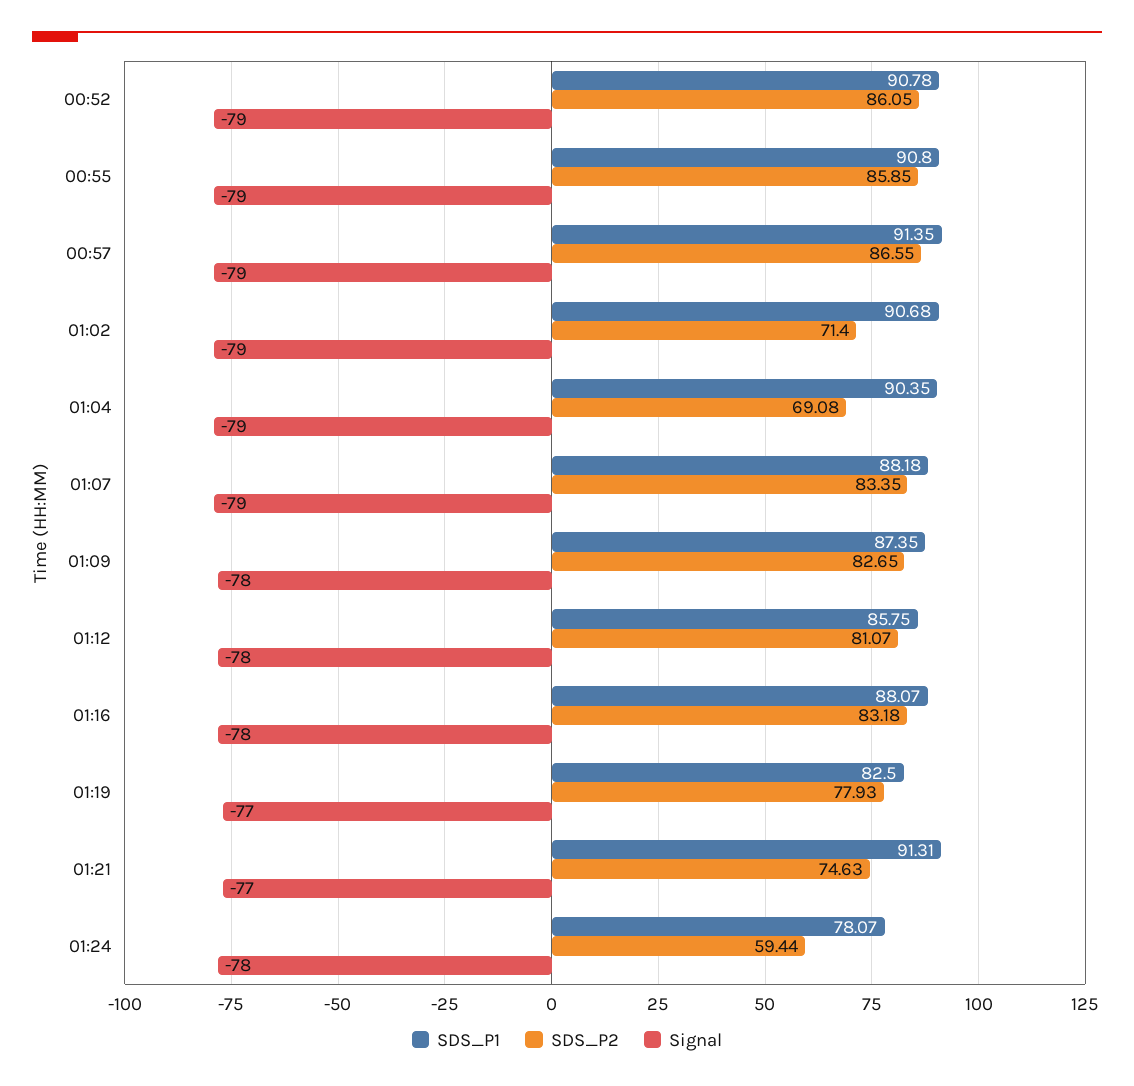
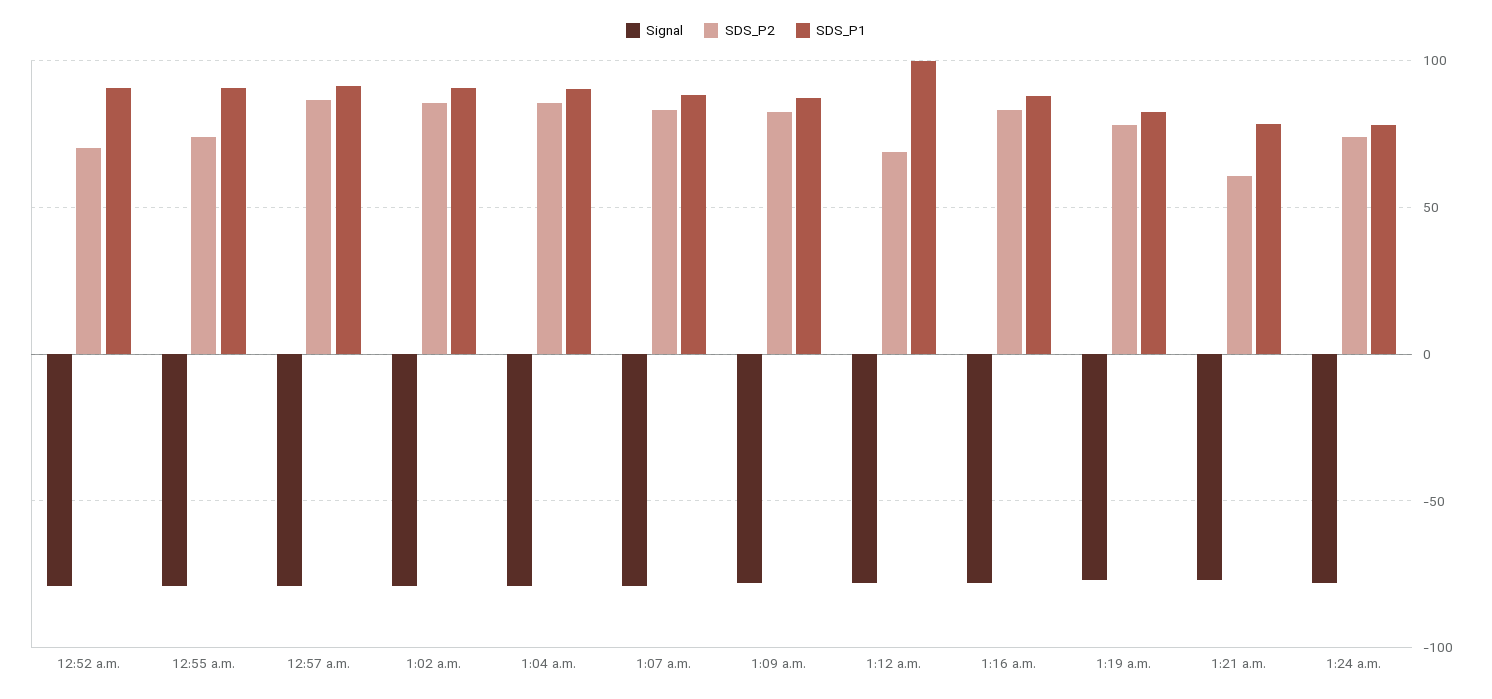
SDS_P2, 00:52: 86.05 -> 70
SDS_P2, 00:55: 85.85 -> 75
SDS_P2, 01:02: 71.4 -> 85
SDS_P2, 01:04: 69.08 -> 85
SDS_P1, 01:12: 85.75 -> 100
SDS_P2, 01:12: 81.07 -> 70
SDS_P1, 01:21: 91.31 -> 80
SDS_P2, 01:21: 74.63 -> 60
SDS_P2, 01:24: 59.44 -> 75

